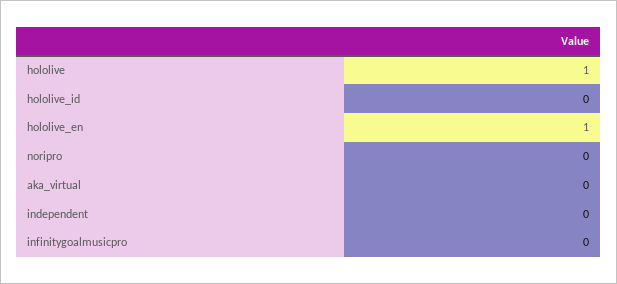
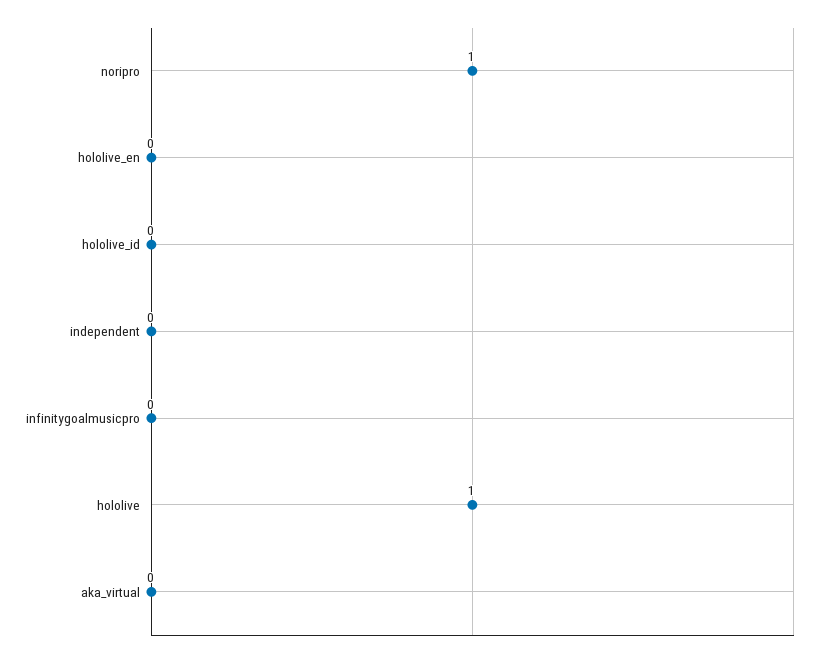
hololive_en: 1 -> 0
noripro: 0 -> 1

